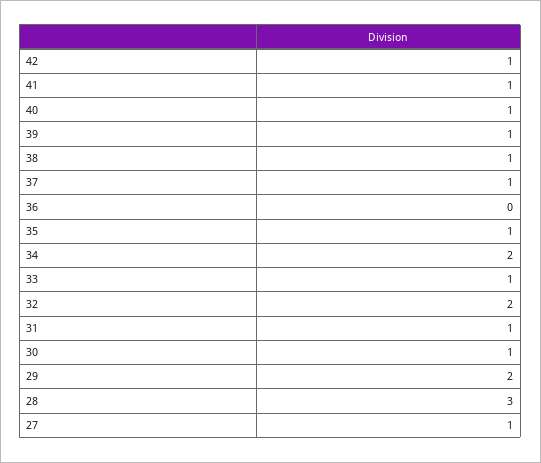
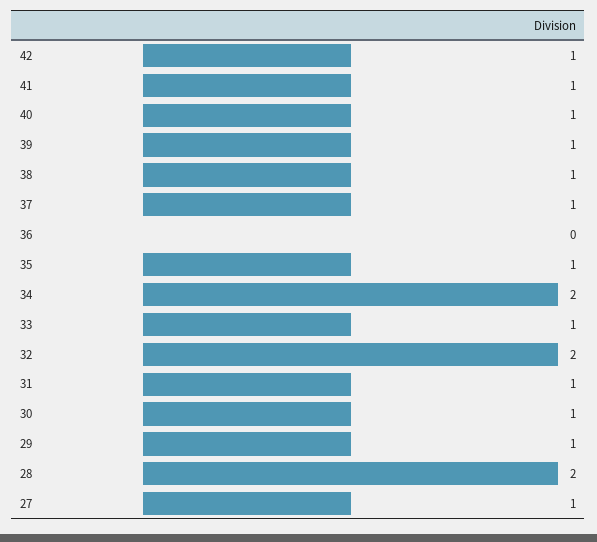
29: 2 -> 1
28: 3 -> 2

